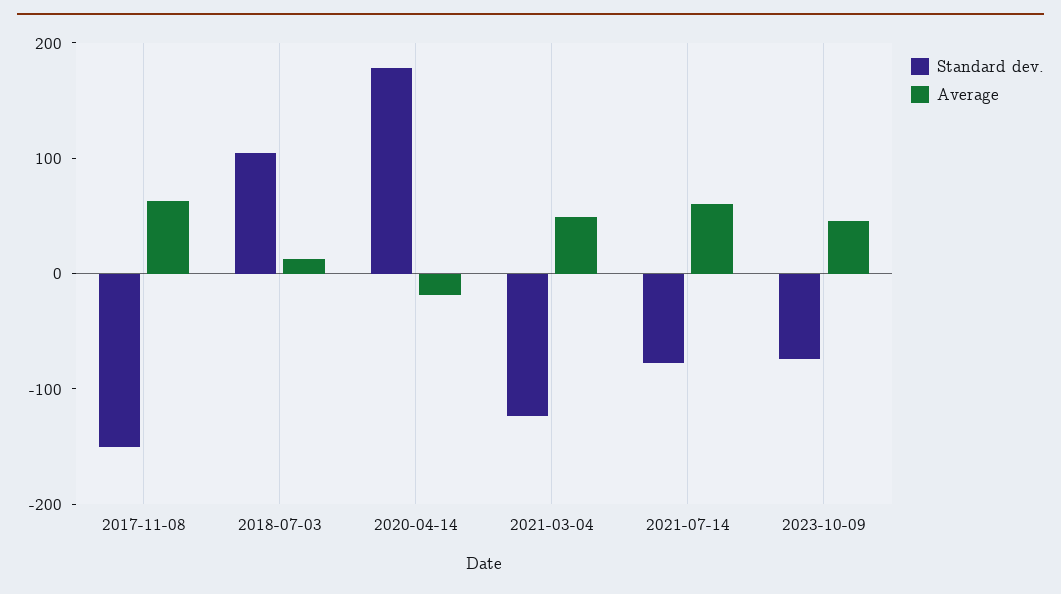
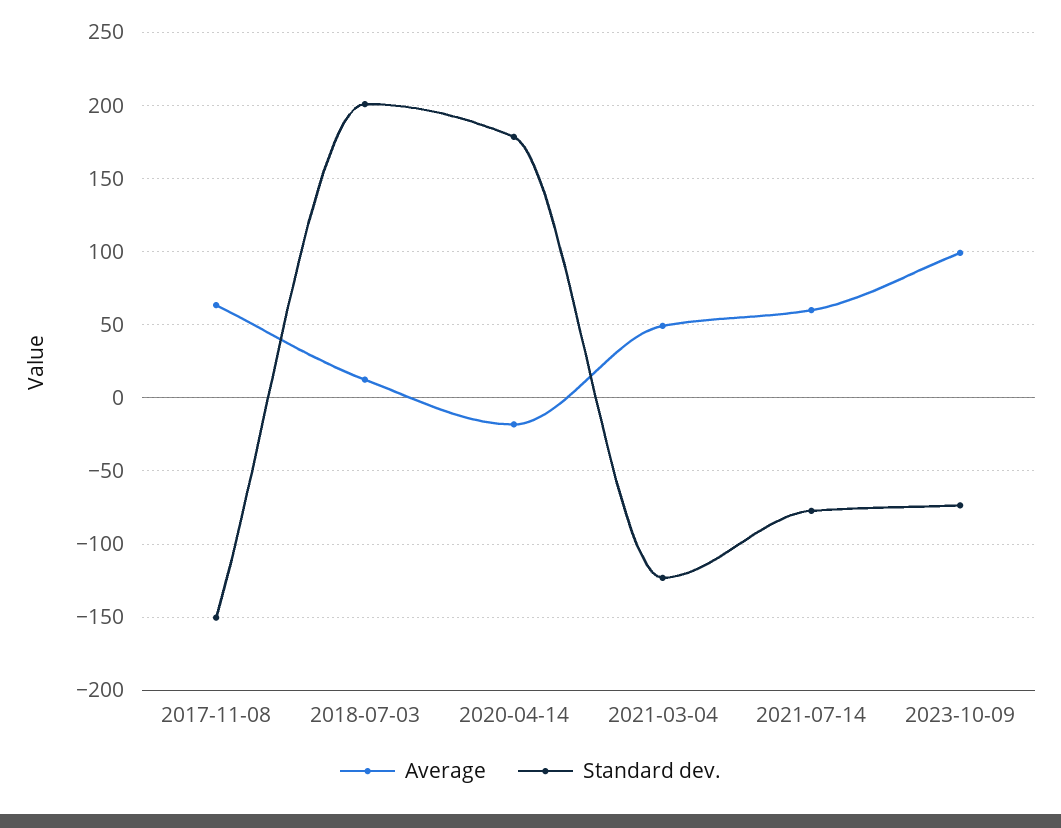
Standard dev., 2018-07-03: 100 -> 200
Average, 2023-10-09: 40 -> 100

